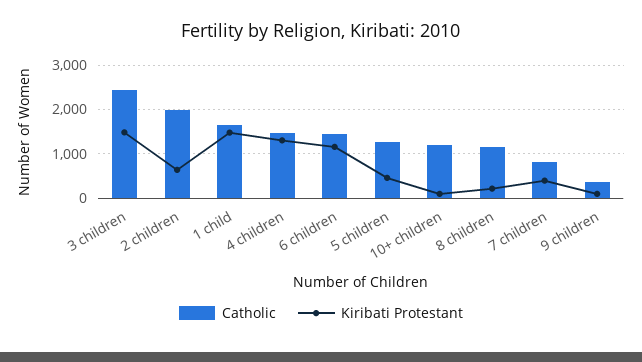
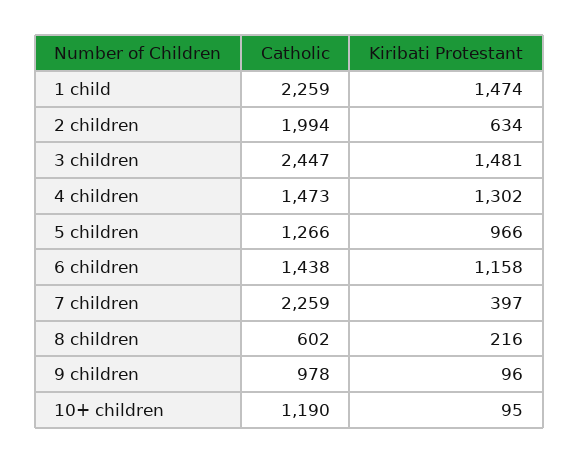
Catholic, 1 child: 1600 -> 2259
Kiribati Protestant, 5 children: 400 -> 966
Catholic, 8 children: 1200 -> 602
Catholic, 7 children: 800 -> 2259
Catholic, 9 children: 400 -> 978

